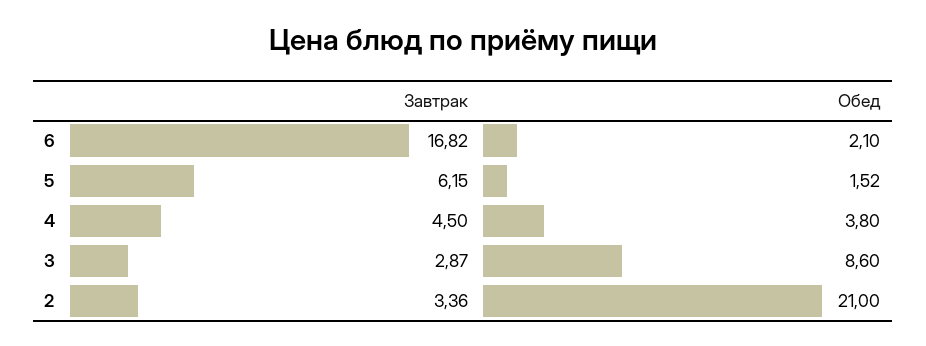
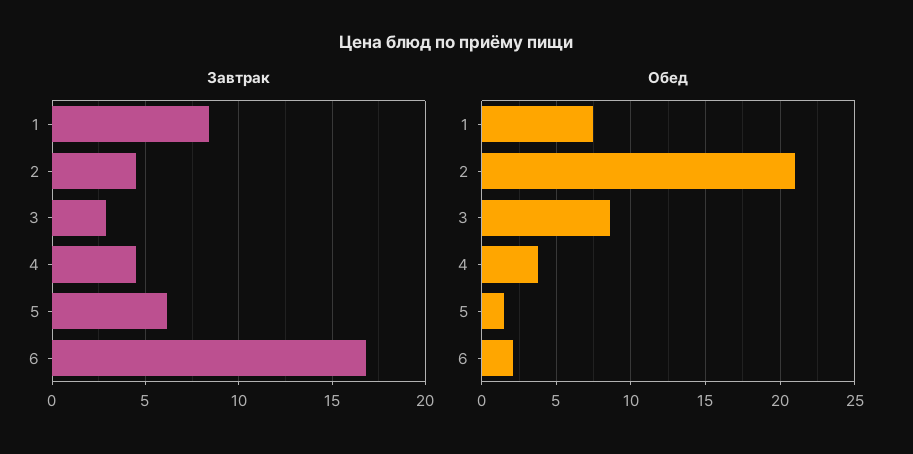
Завтрак, 2: 3.36 -> 4.5
Завтрак, 1: none -> 8.5
Обед, 1: none -> 7.5

